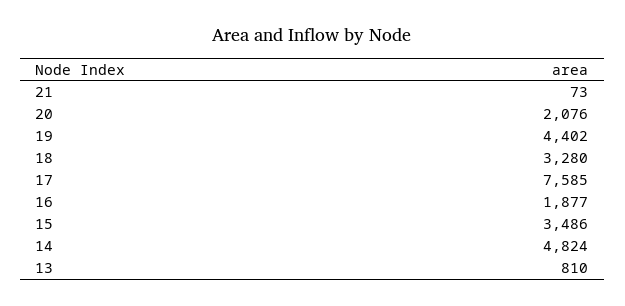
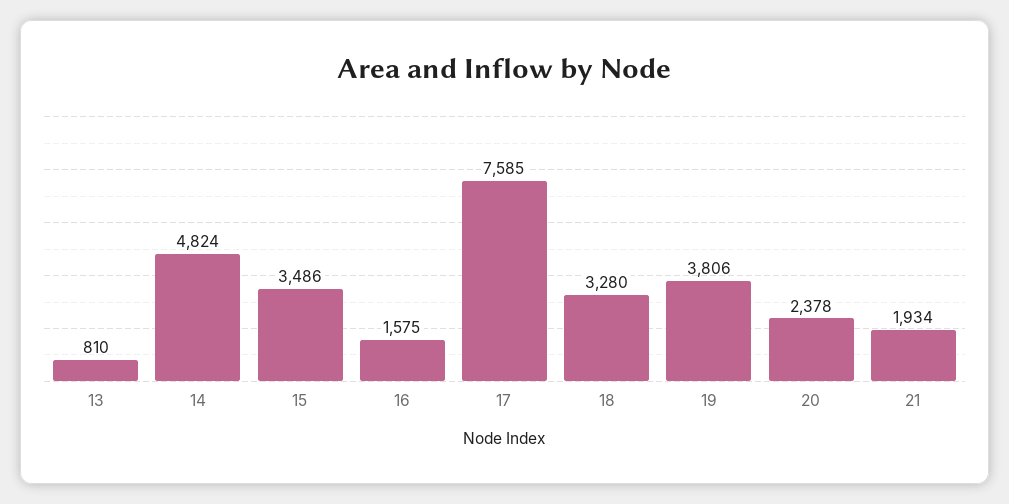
21: 73 -> 1934
20: 2076 -> 2378
19: 4402 -> 3806
16: 1877 -> 1575

